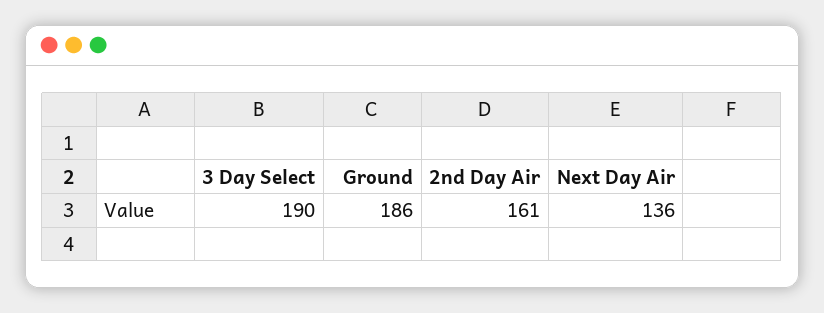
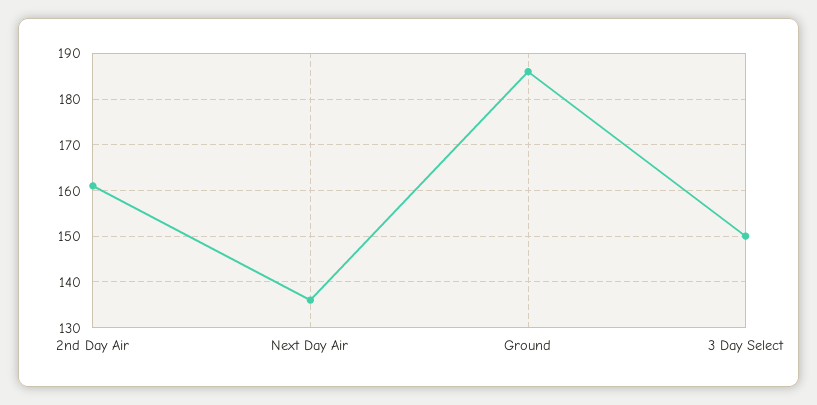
3 Day Select: 190 -> 150

